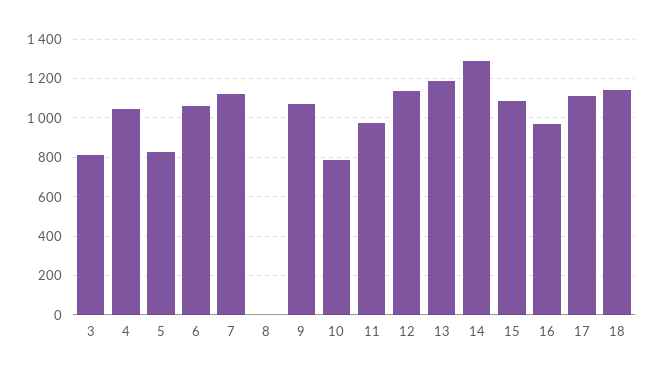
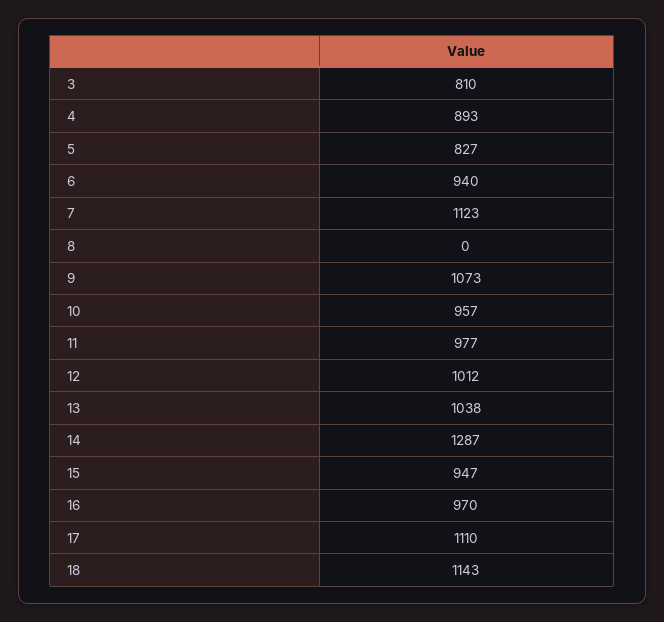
4: 1050 -> 893
6: 1050 -> 940
10: 800 -> 957
12: 1150 -> 1012
13: 1200 -> 1038
15: 1100 -> 947

